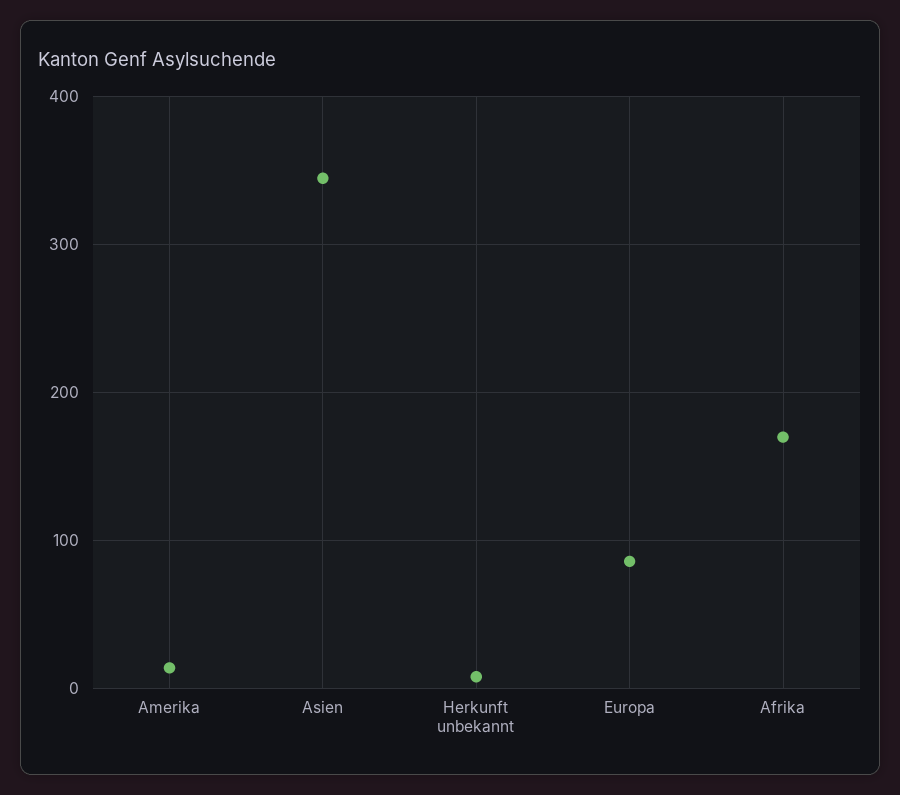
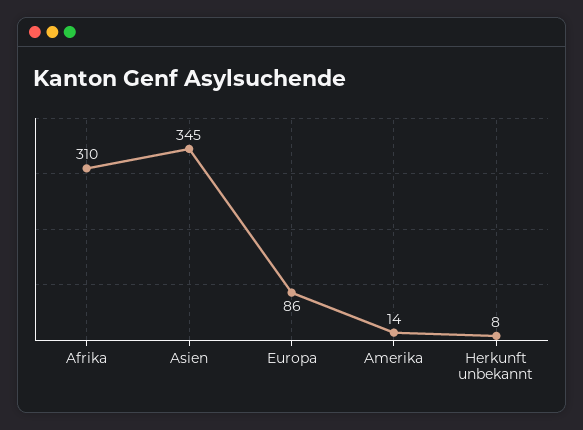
Afrika: 170 -> 310

